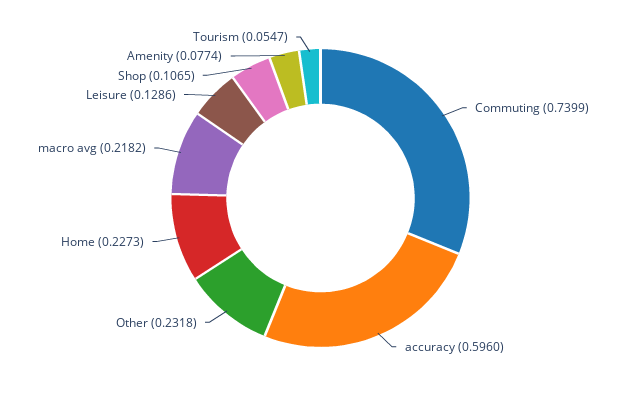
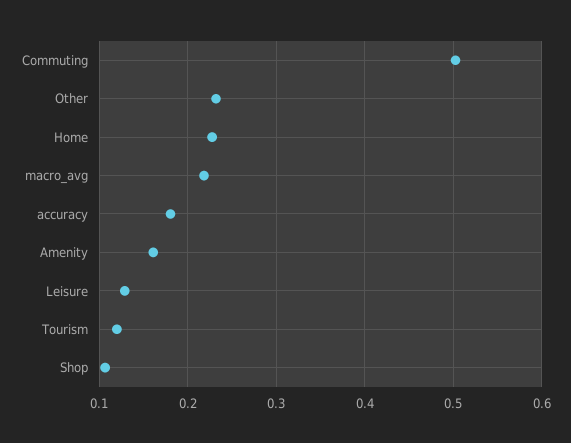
Commuting: 0.7399 -> 0.5
accuracy: 0.596 -> 0.18
Amenity: 0.0774 -> 0.16
Tourism: 0.0547 -> 0.12

